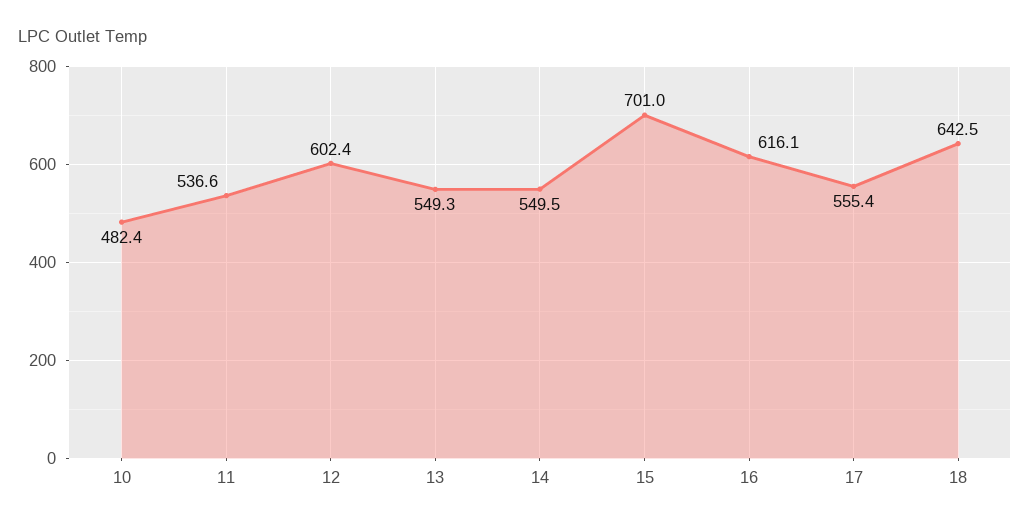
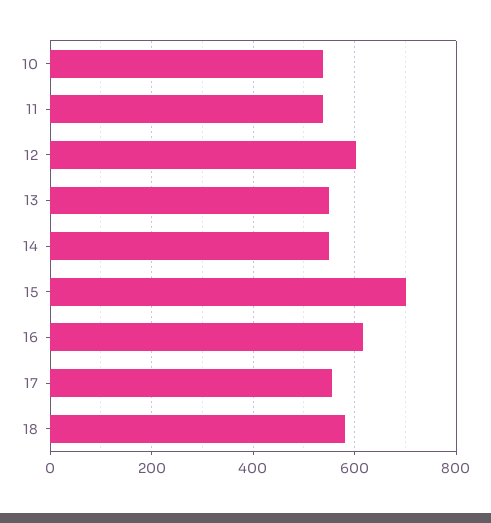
10: 482.4 -> 540
18: 642.5 -> 580

